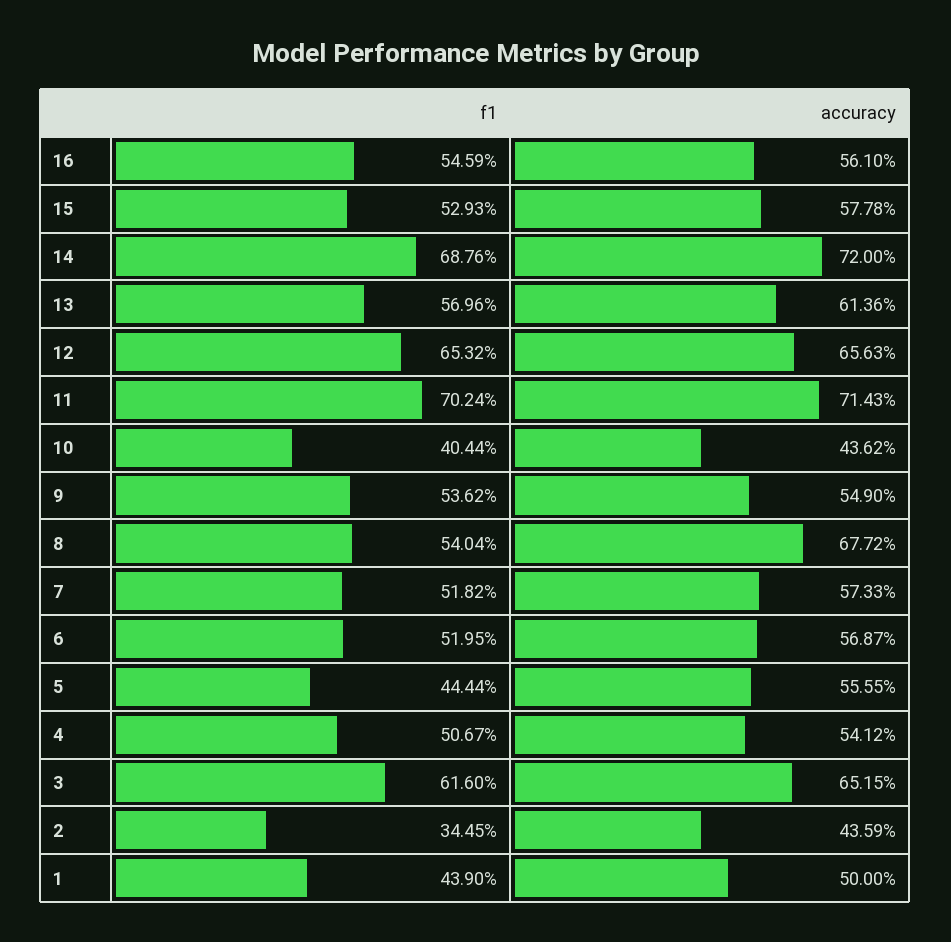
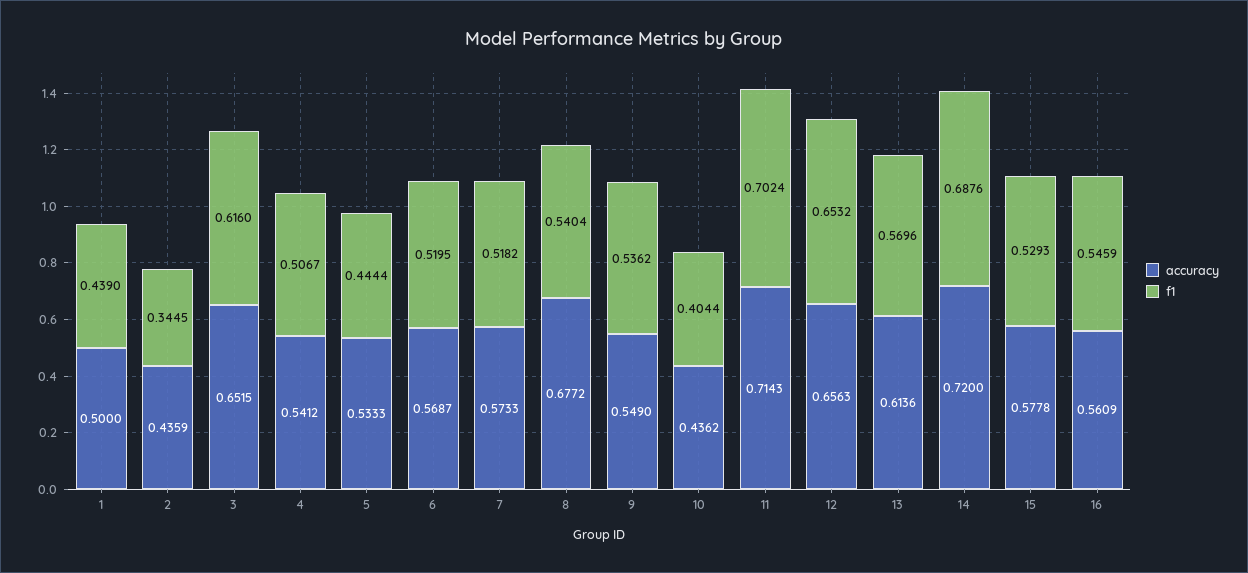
accuracy, 16: 0.561 -> 0.5609
accuracy, 5: 0.5555 -> 0.5333

